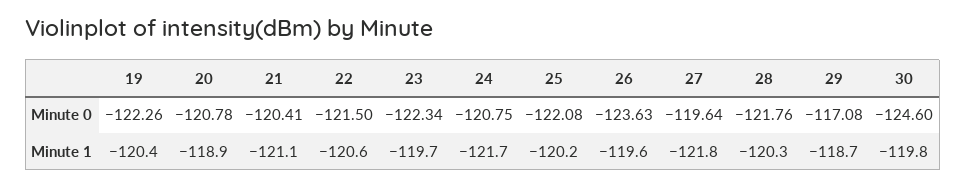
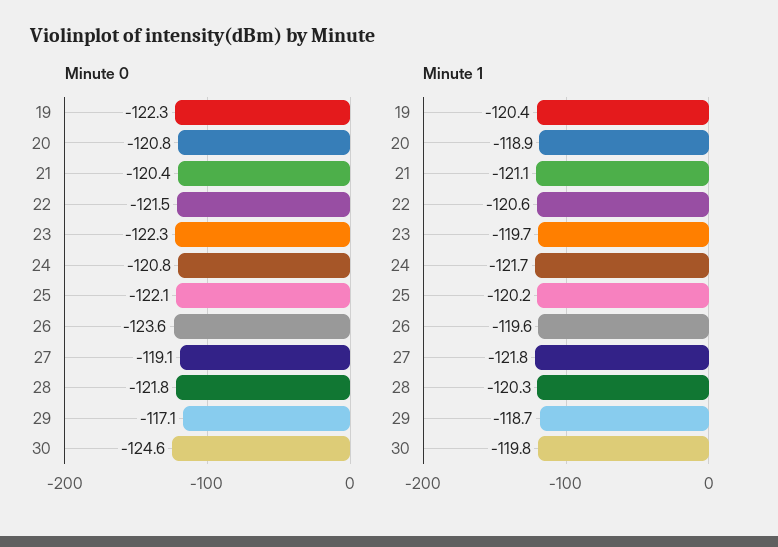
Minute 0, 27: -119.64 -> -119.1

